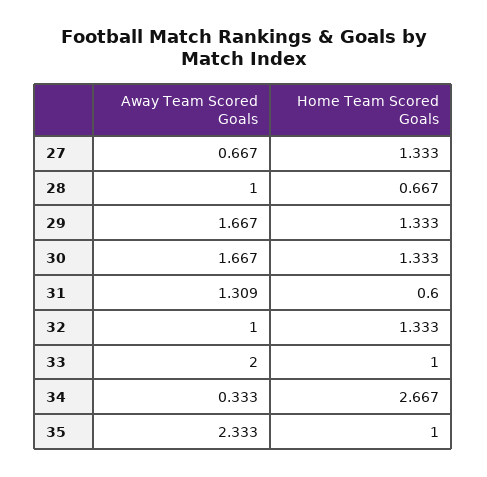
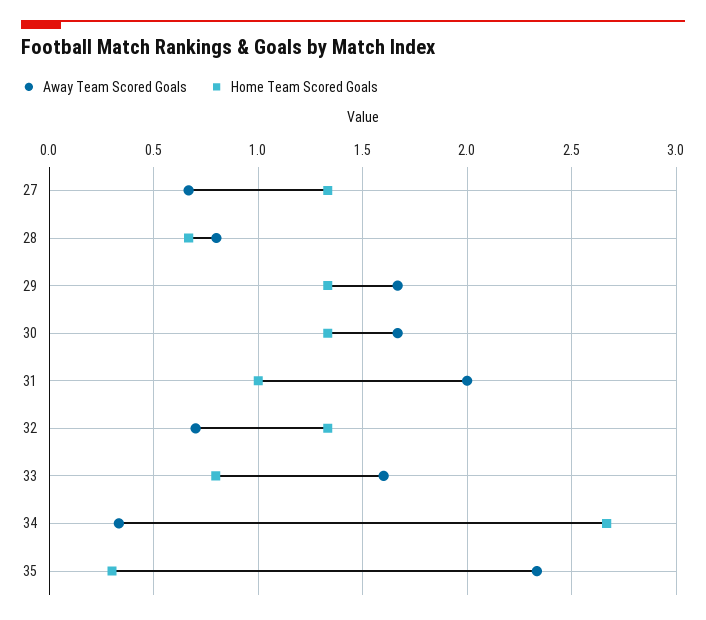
Away Team Scored Goals, 28: 1 -> 0.8
Away Team Scored Goals, 31: 1.309 -> 2
Home Team Scored Goals, 31: 0.6 -> 1
Away Team Scored Goals, 32: 1 -> 0.7
Away Team Scored Goals, 33: 2 -> 1.6
Home Team Scored Goals, 33: 1 -> 0.8
Home Team Scored Goals, 35: 1 -> 0.3

